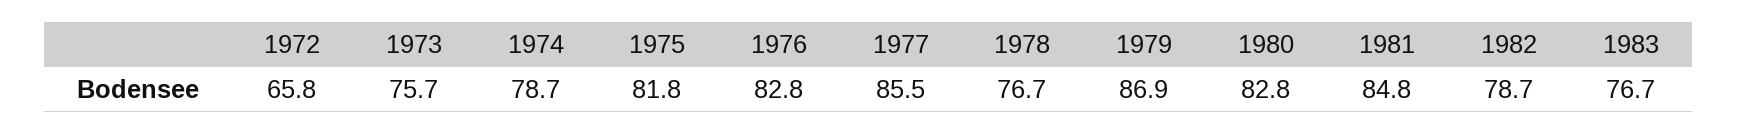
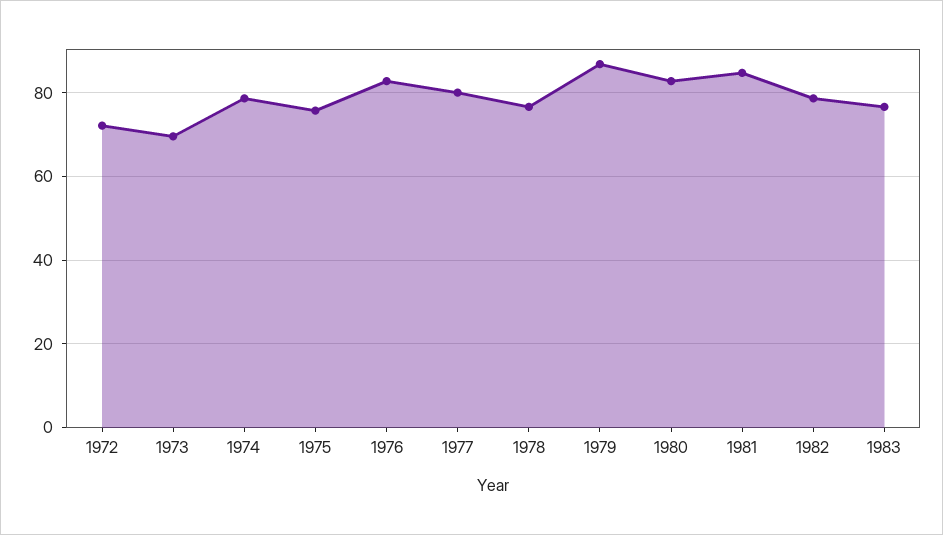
1972: 65.8 -> 72
1973: 75.7 -> 70
1975: 81.8 -> 76
1977: 85.5 -> 80

